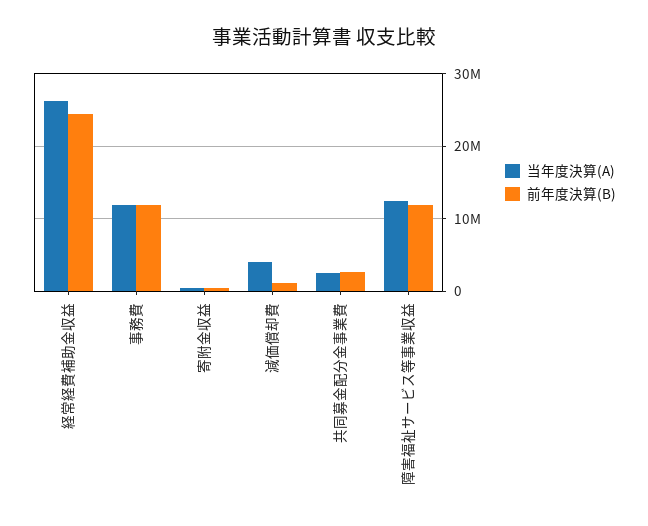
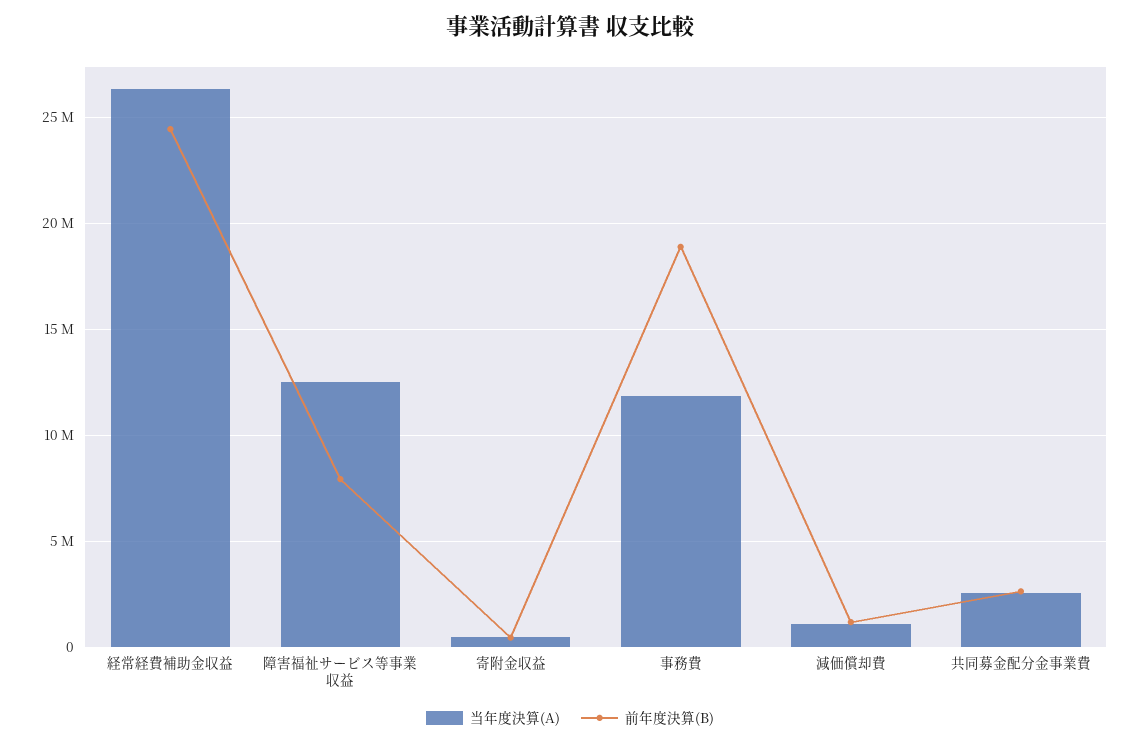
前年度決算(B), 事務費: 12000000 -> 19000000
当年度決算(A), 減価償却費: 4000000 -> 1000000
前年度決算(B), 障害福祉サービス等事業収益: 12000000 -> 8000000

